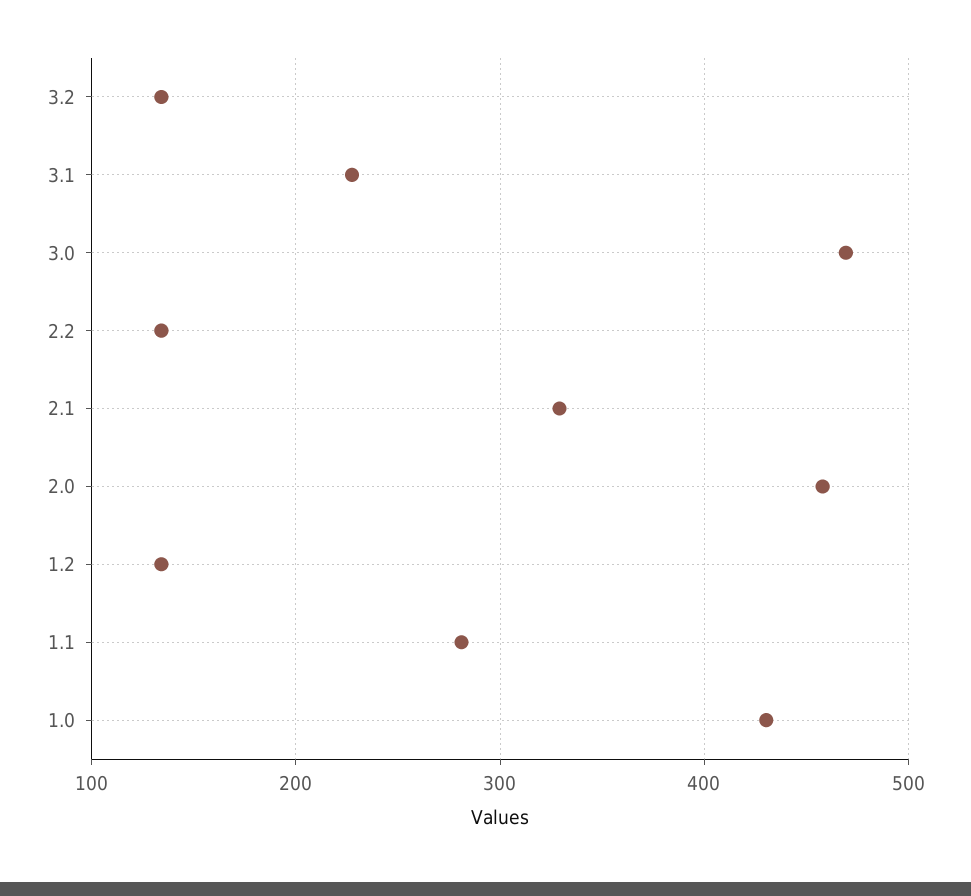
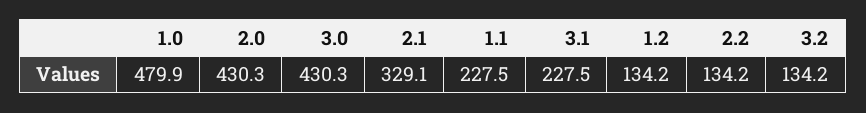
3.0: 470 -> 430.3
2.0: 460 -> 430.3
1.1: 280 -> 227.5
1.0: 430 -> 479.9

